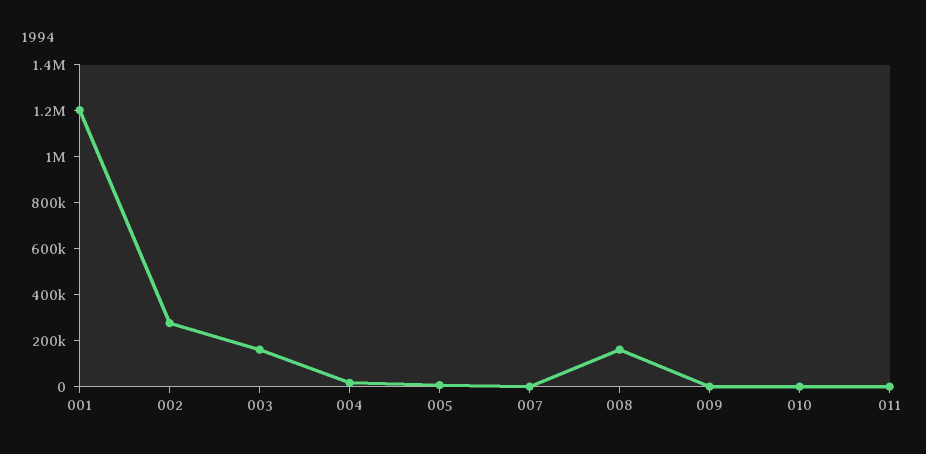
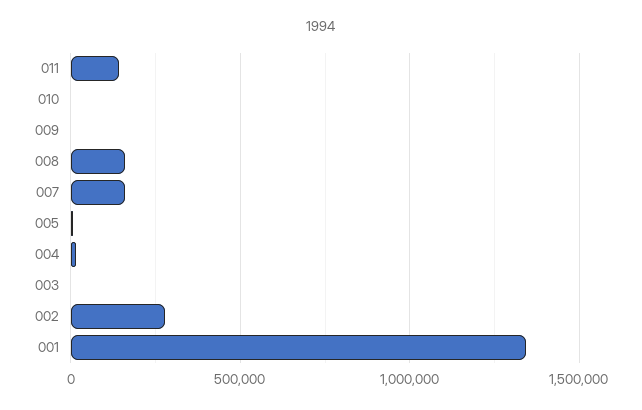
001: 1200000 -> 1350000
003: 150000 -> 0
007: 0 -> 150000
011: 0 -> 150000

